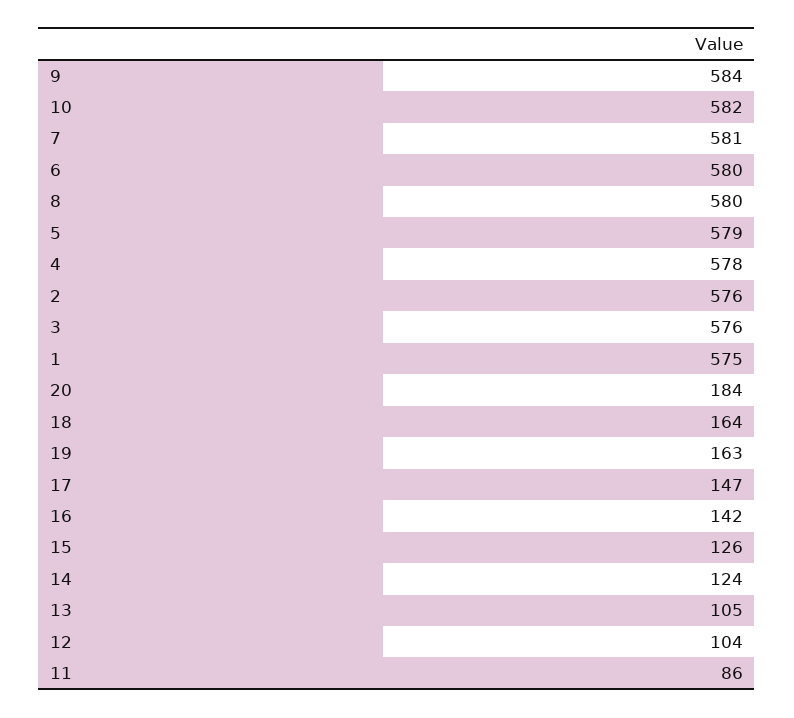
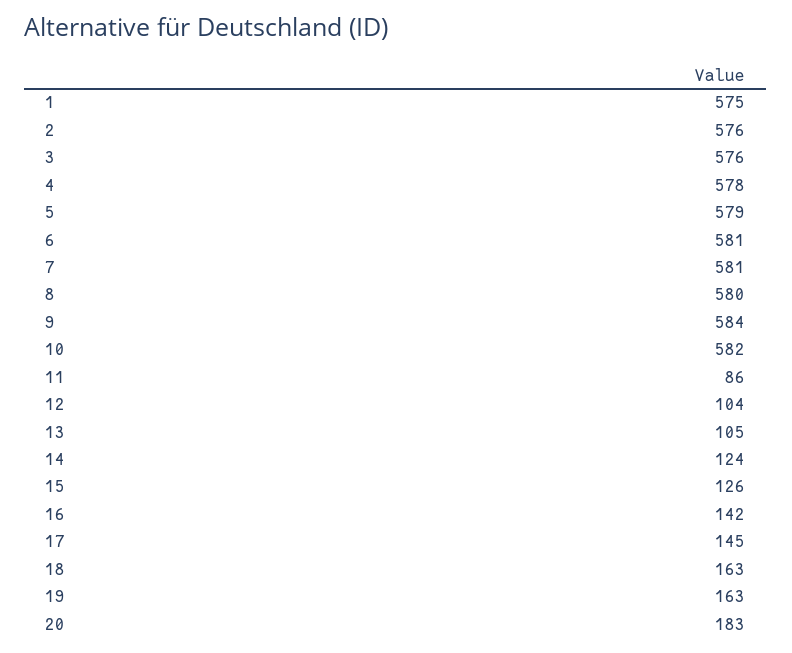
6: 580 -> 581
20: 184 -> 183
18: 164 -> 163
17: 147 -> 145

